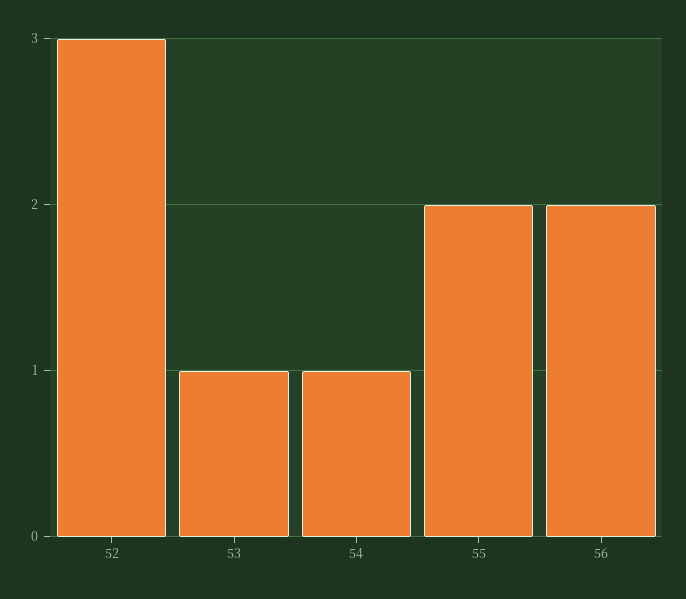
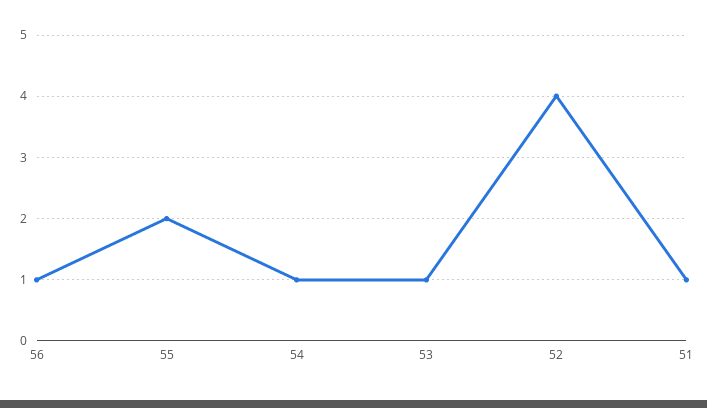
52: 3 -> 4
56: 2 -> 1
51: none -> 1

